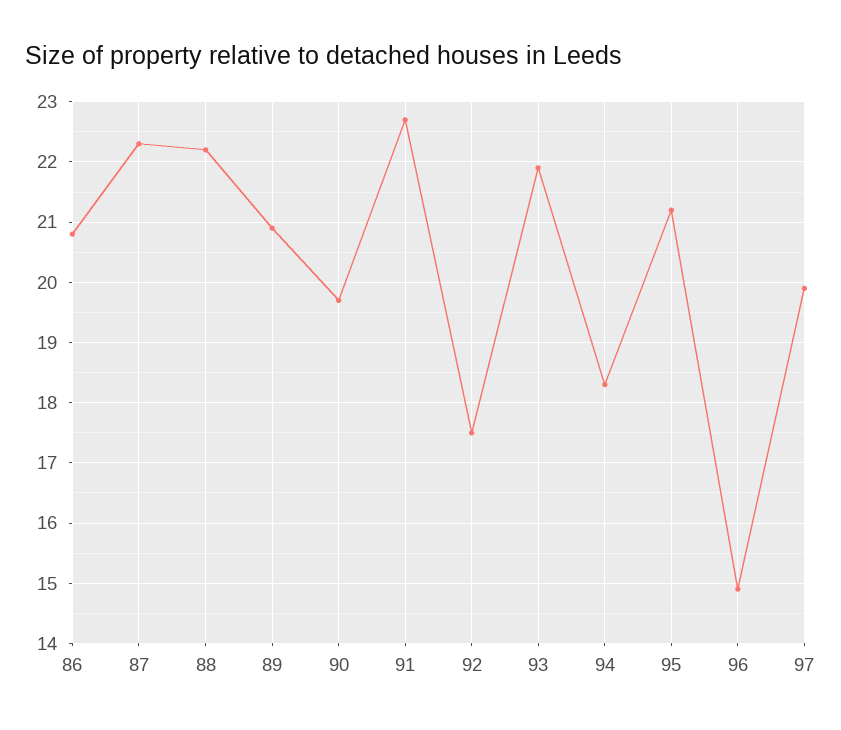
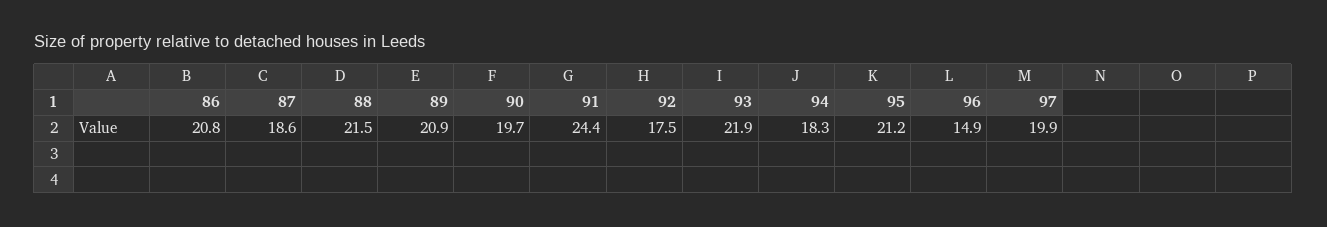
87: 22.3 -> 18.6
88: 22.2 -> 21.5
91: 22.7 -> 24.4

